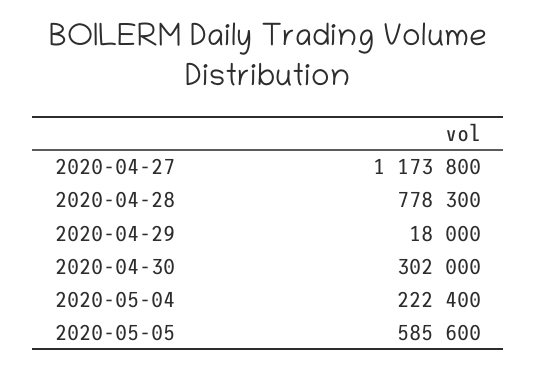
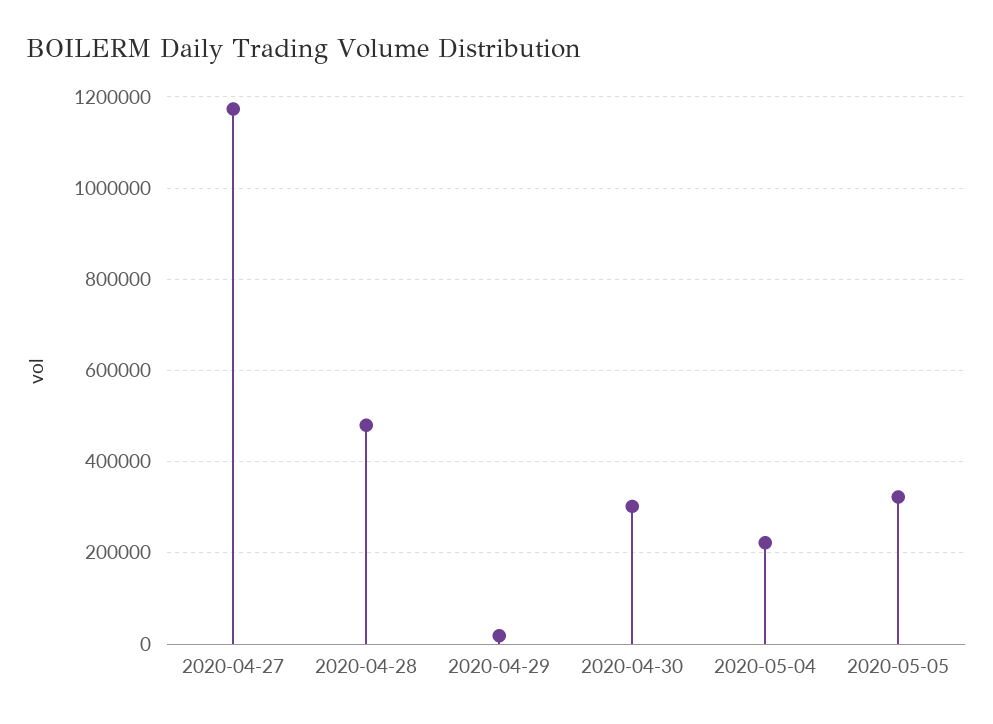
2020-04-28: 778300 -> 480000
2020-05-05: 585600 -> 320000

